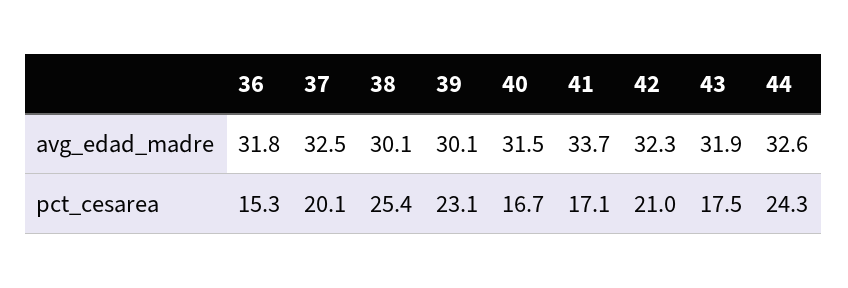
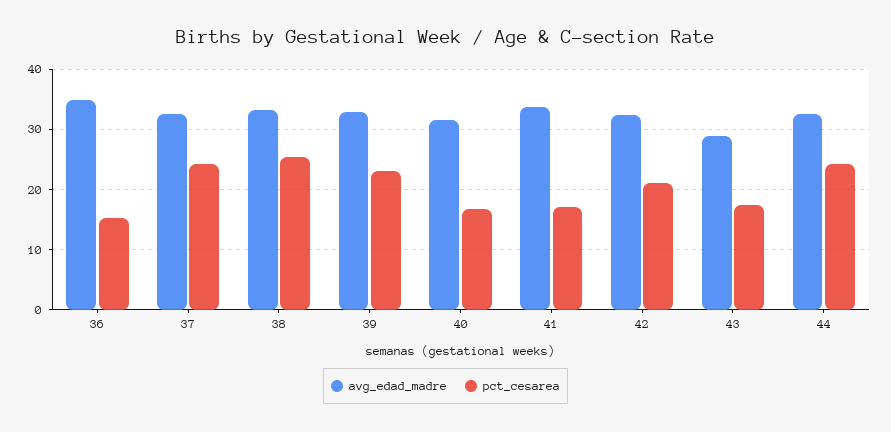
avg_edad_madre, 36: 31.8 -> 35
avg_edad_madre, 38: 30.1 -> 33
avg_edad_madre, 39: 30.1 -> 33
avg_edad_madre, 43: 31.9 -> 29
pct_cesarea, 37: 20.1 -> 24

